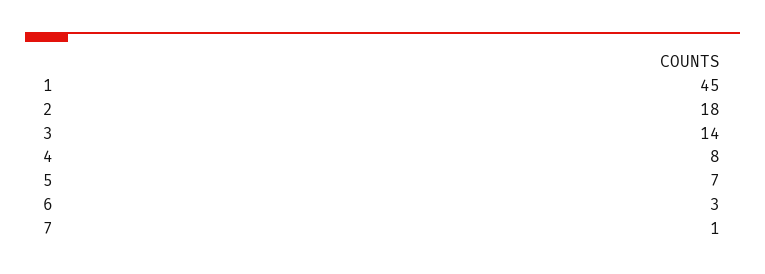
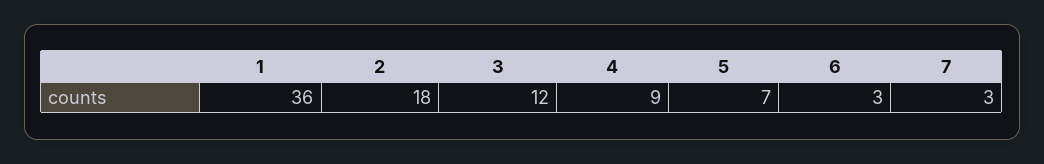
1: 45 -> 36
3: 14 -> 12
4: 8 -> 9
7: 1 -> 3

